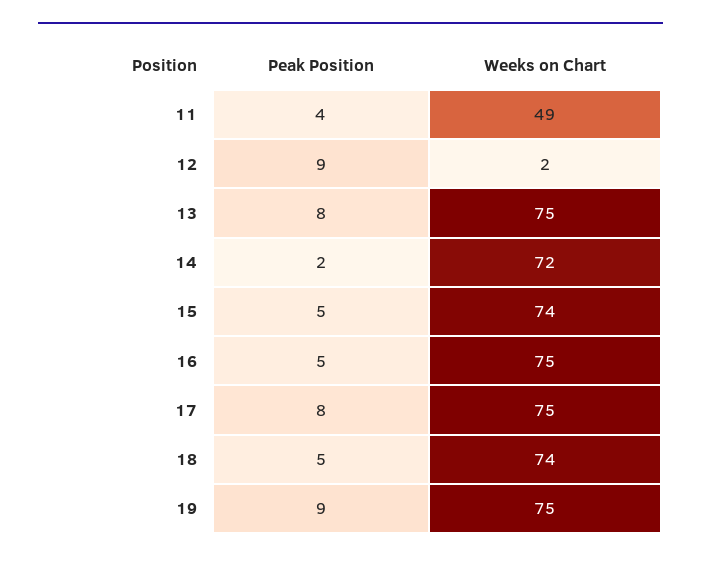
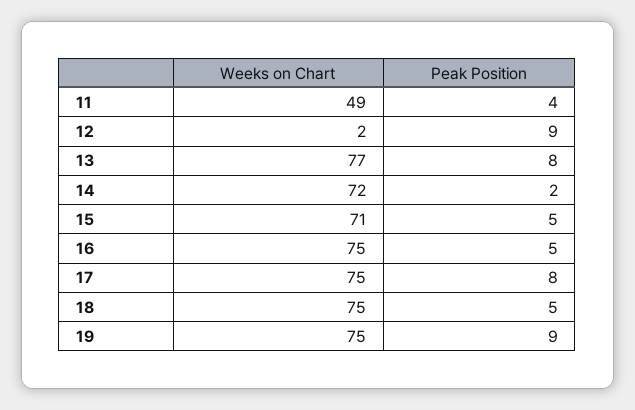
Weeks on Chart, 13: 75 -> 77
Weeks on Chart, 15: 74 -> 71
Weeks on Chart, 18: 74 -> 75

